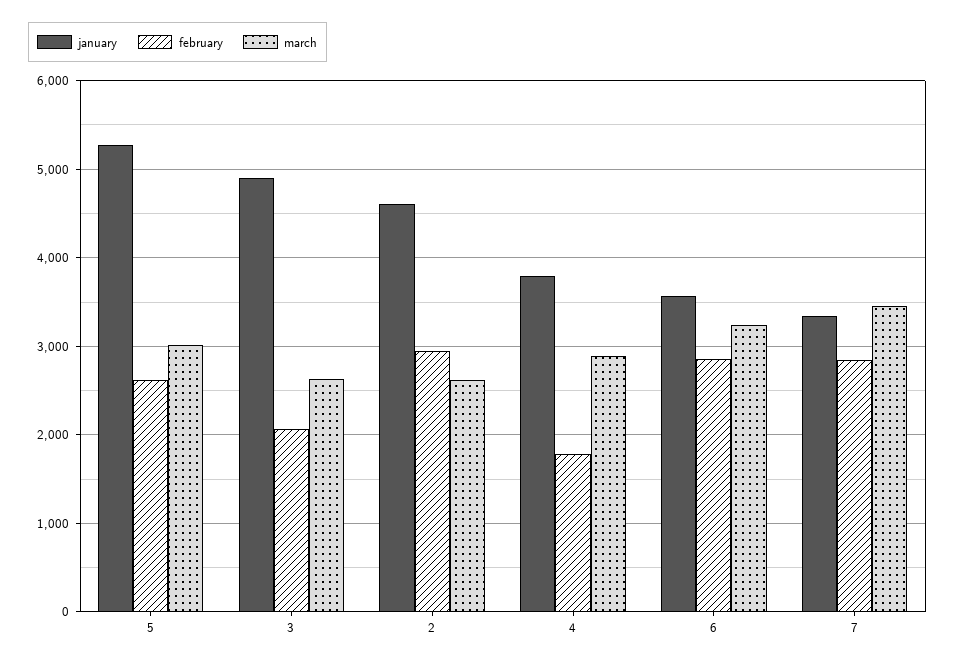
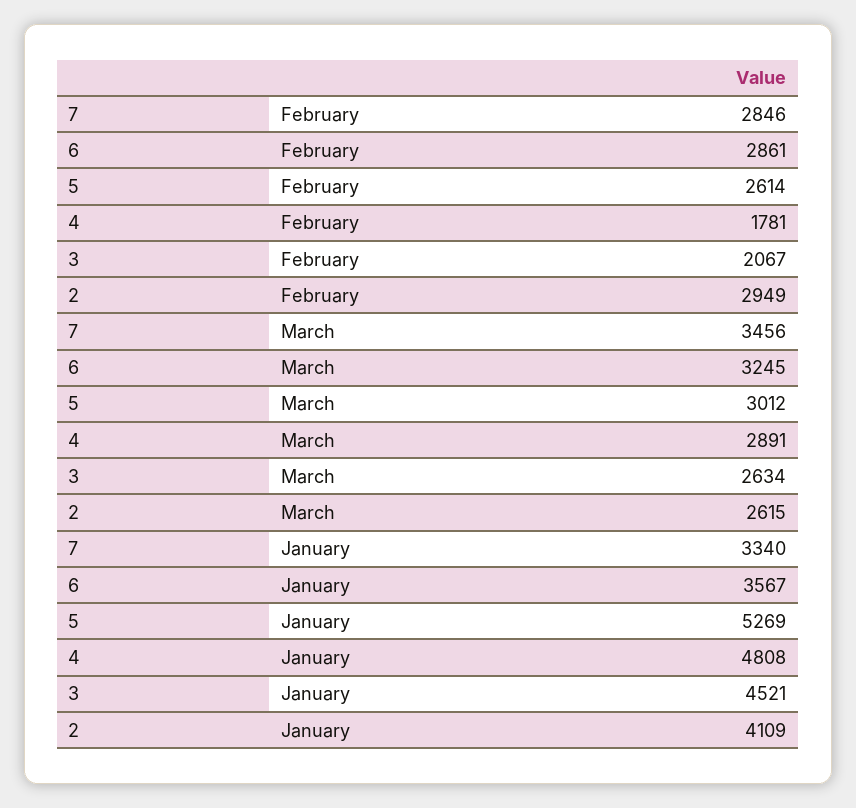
january, 3: 4900 -> 4521
january, 2: 4600 -> 4109
january, 4: 3800 -> 4808

